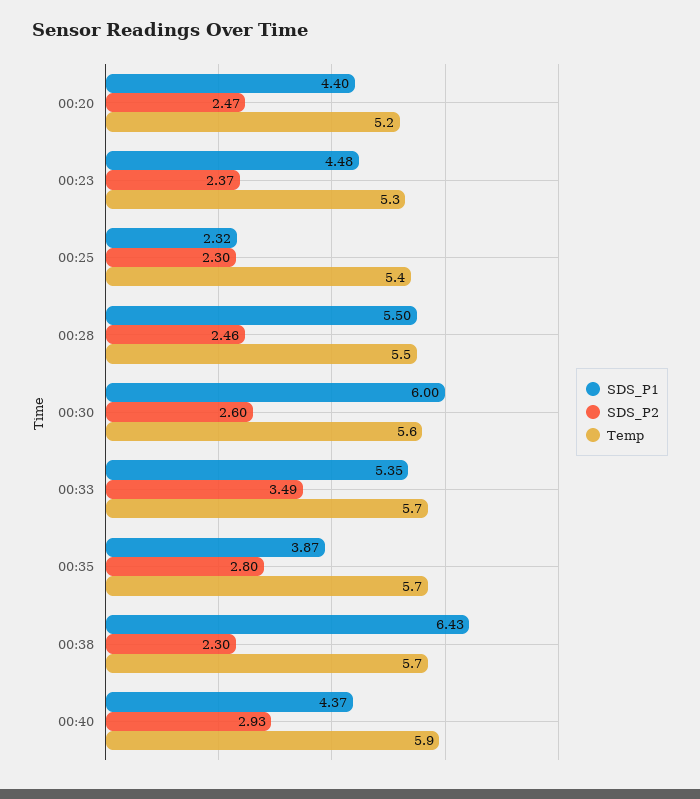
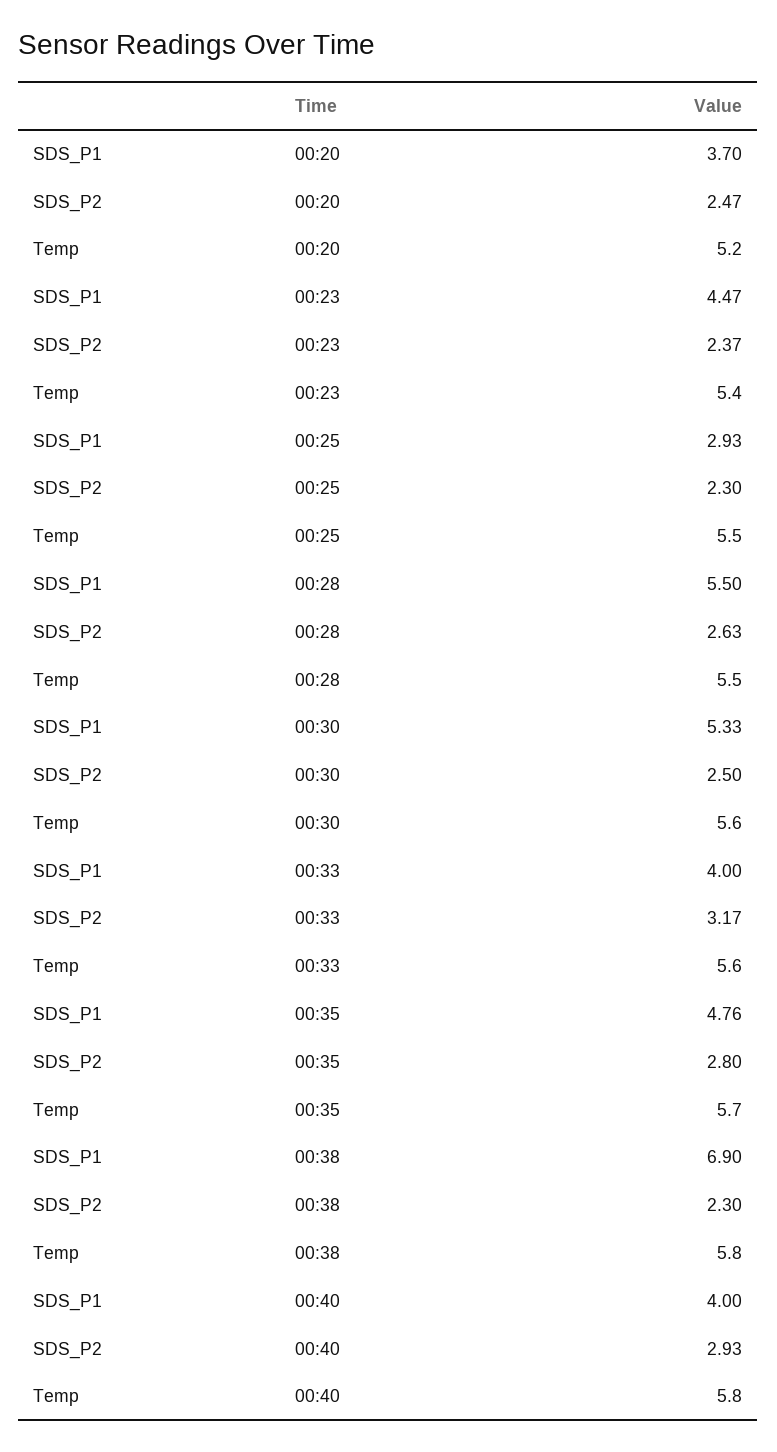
SDS_P1, 00:20: 4.4 -> 3.7
SDS_P1, 00:23: 4.48 -> 4.47
Temp, 00:23: 5.3 -> 5.4
SDS_P1, 00:25: 2.32 -> 2.93
Temp, 00:25: 5.4 -> 5.5
SDS_P2, 00:28: 2.46 -> 2.63
SDS_P1, 00:30: 6 -> 5.33
SDS_P2, 00:30: 2.6 -> 2.5
SDS_P1, 00:33: 5.35 -> 4
SDS_P2, 00:33: 3.49 -> 3.17
Temp, 00:33: 5.7 -> 5.6
SDS_P1, 00:35: 3.87 -> 4.76
SDS_P1, 00:38: 6.43 -> 6.9
Temp, 00:38: 5.7 -> 5.8
SDS_P1, 00:40: 4.37 -> 4
Temp, 00:40: 5.9 -> 5.8

